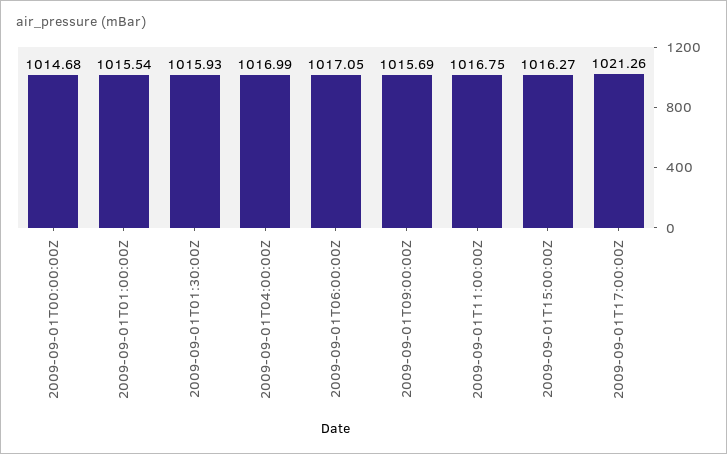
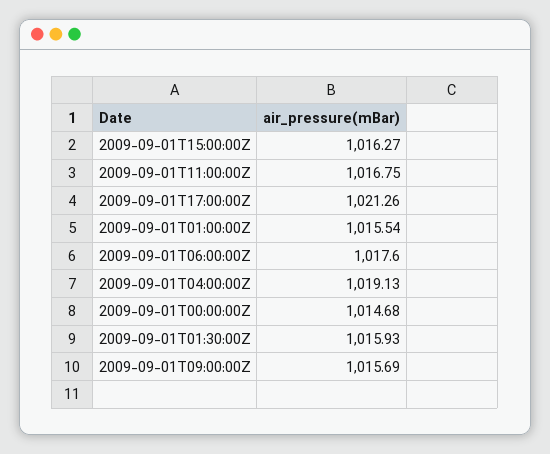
2009-09-01T04:00:00Z: 1016.99 -> 1019.13
2009-09-01T06:00:00Z: 1017.05 -> 1017.6

